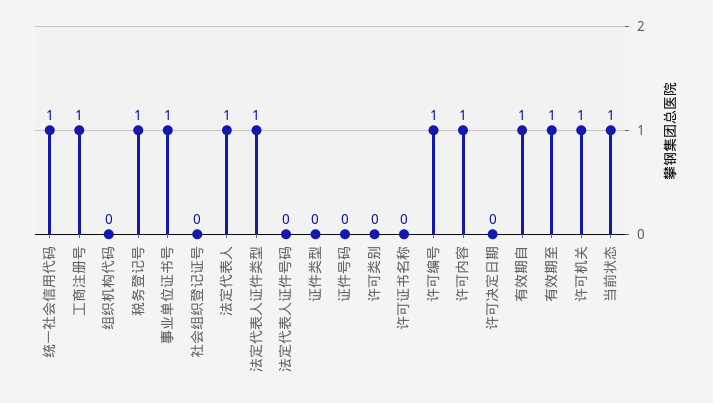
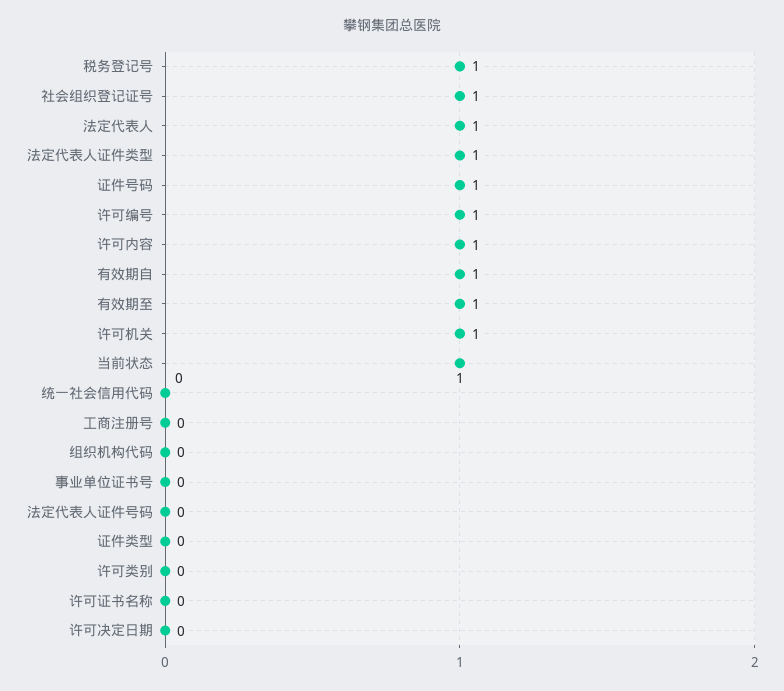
统一社会信用代码: 1 -> 0
工商注册号: 1 -> 0
事业单位证书号: 1 -> 0
社会组织登记证号: 0 -> 1
证件号码: 0 -> 1

